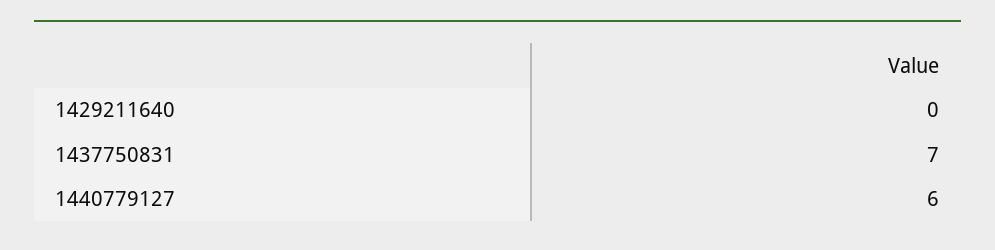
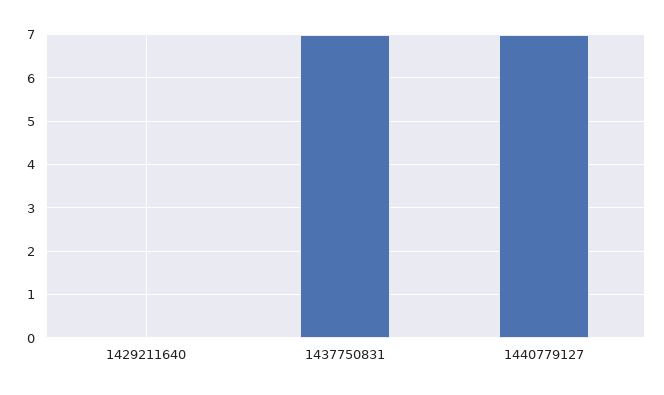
1440779127: 6 -> 7

